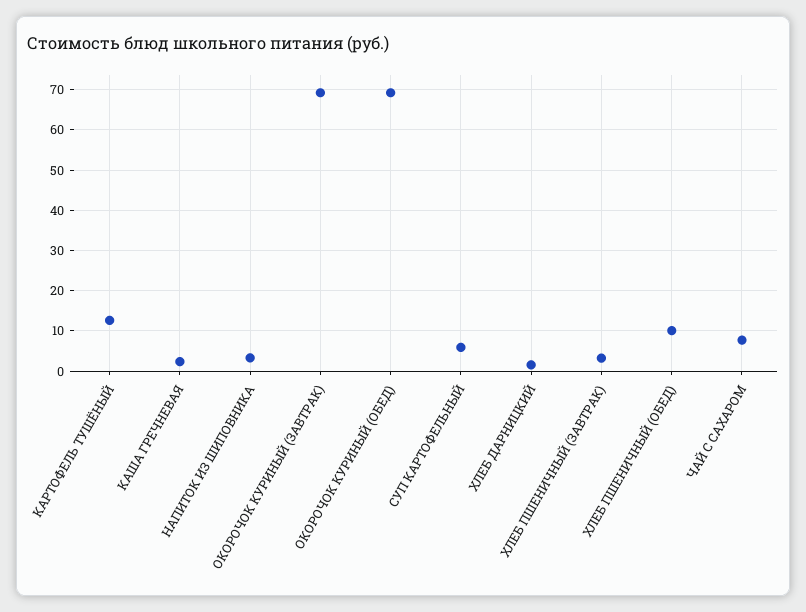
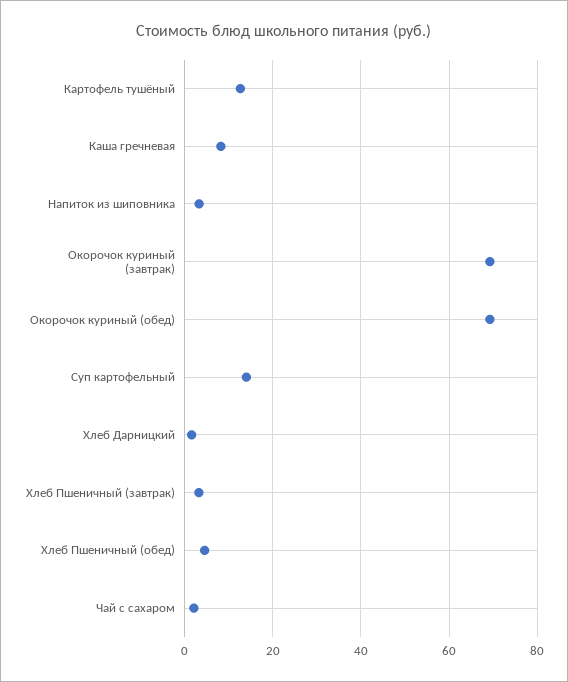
КАША ГРЕЧНЕВАЯ: 2 -> 8
СУП КАРТОФЕЛЬНЫЙ: 6 -> 14
ХЛЕБ ПШЕНИЧНЫЙ (ОБЕД): 10 -> 4
ЧАЙ С САХАРОМ: 8 -> 2

